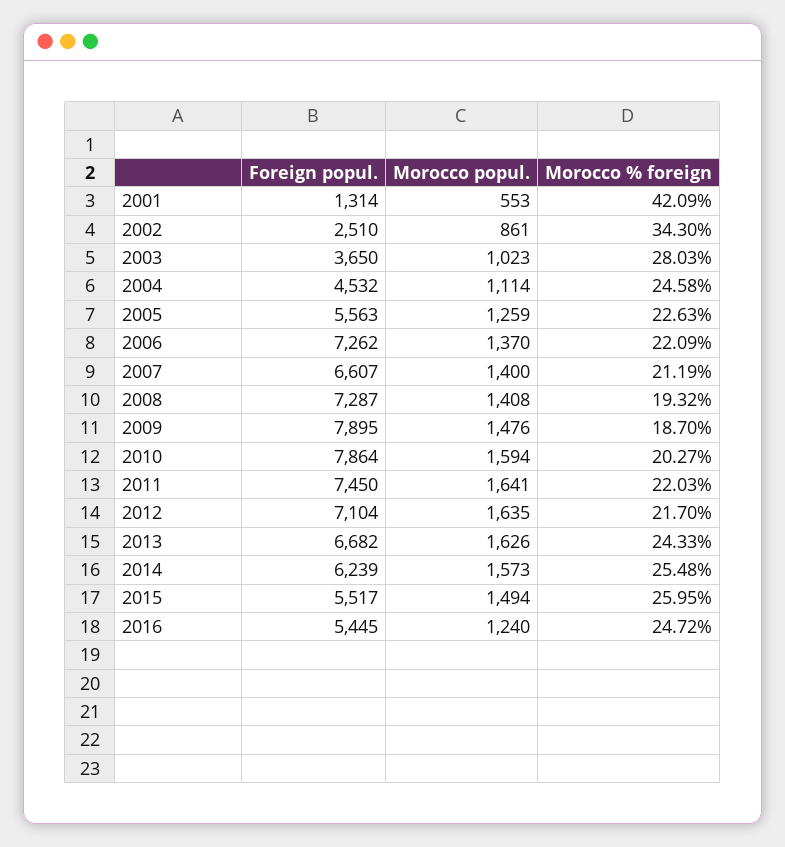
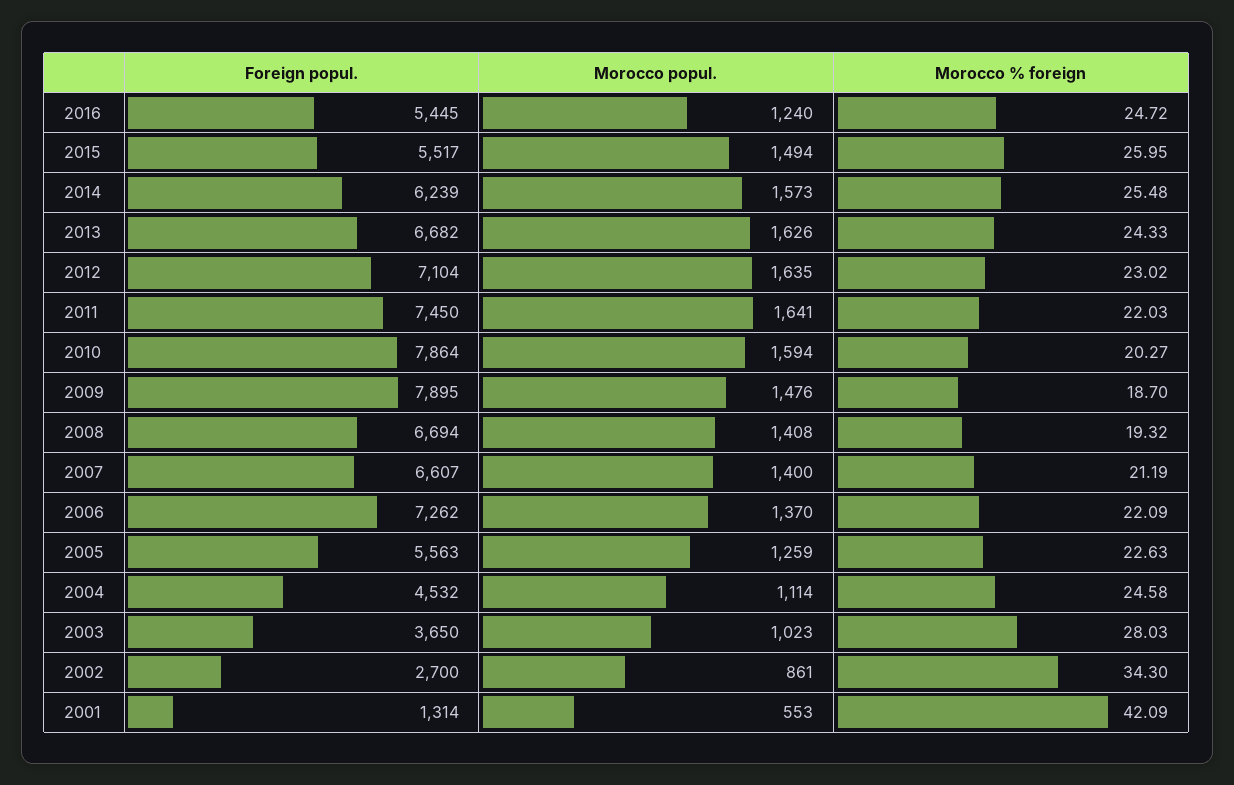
Foreign popul., 2002: 2510 -> 2700
Foreign popul., 2008: 7287 -> 6694
Morocco % foreign, 2012: 21.7 -> 23.02

